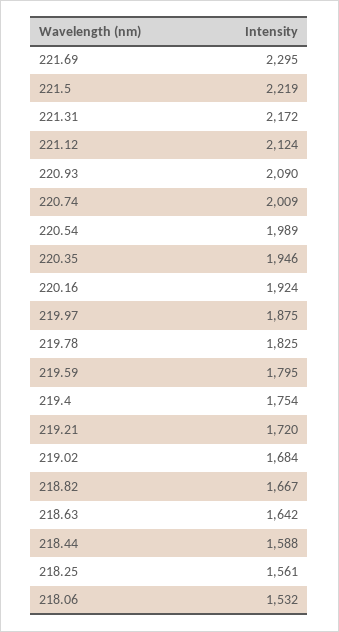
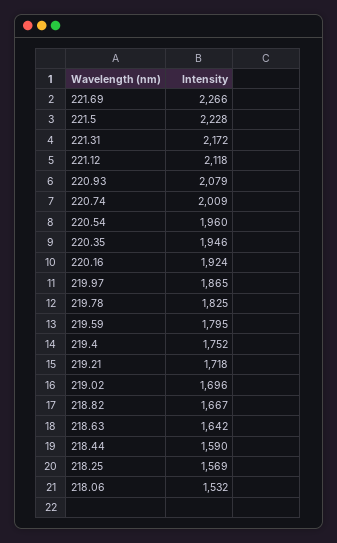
221.69: 2295 -> 2266
221.5: 2219 -> 2228
221.12: 2124 -> 2118
220.93: 2090 -> 2079
220.54: 1989 -> 1960
219.97: 1875 -> 1865
219.4: 1754 -> 1752
219.21: 1720 -> 1718
219.02: 1684 -> 1696
218.44: 1588 -> 1590
218.25: 1561 -> 1569

